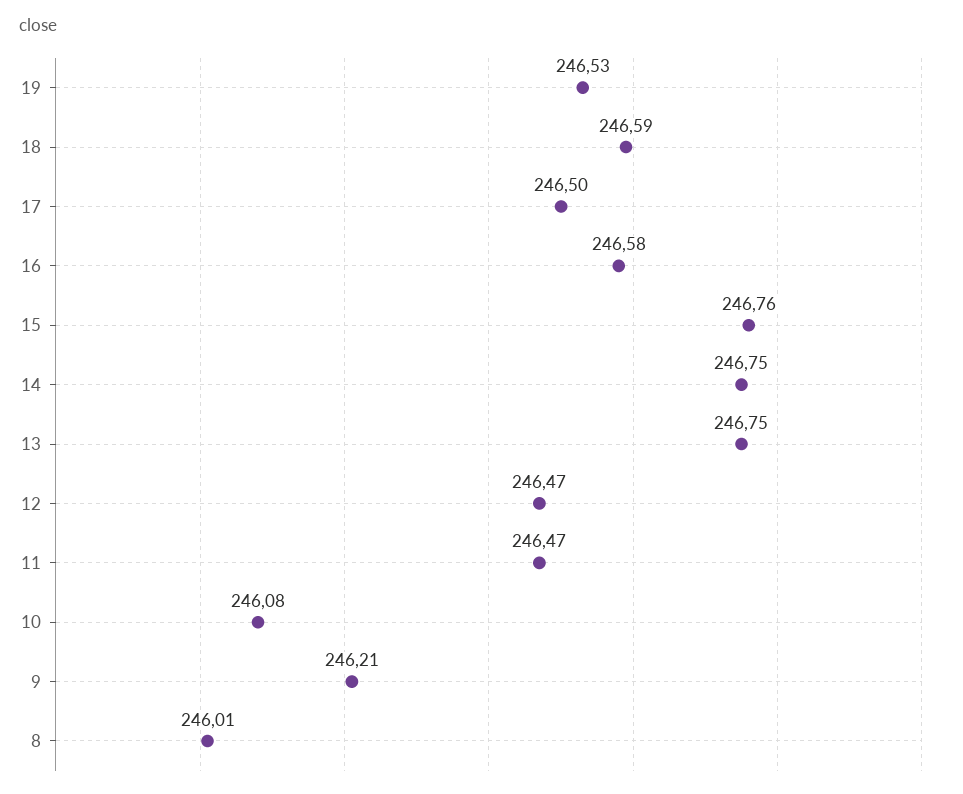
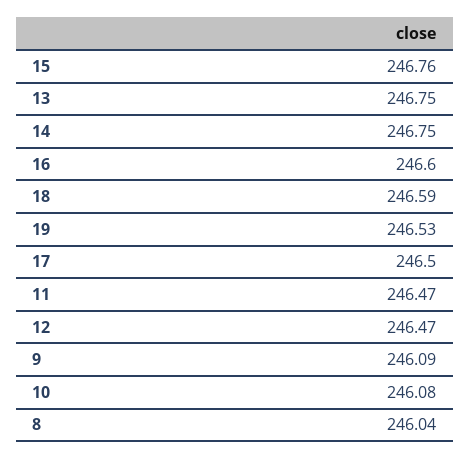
16: 246.58 -> 246.6
9: 246.21 -> 246.09
8: 246.01 -> 246.04

